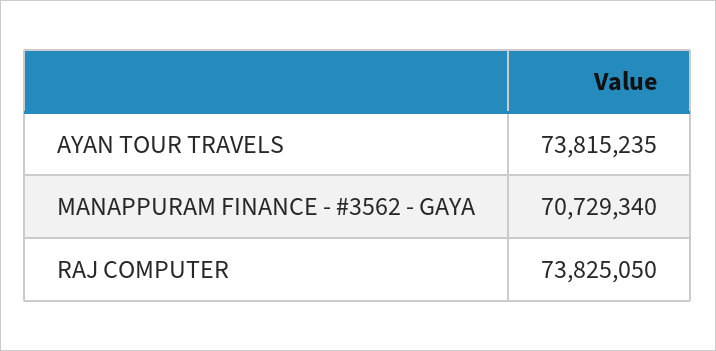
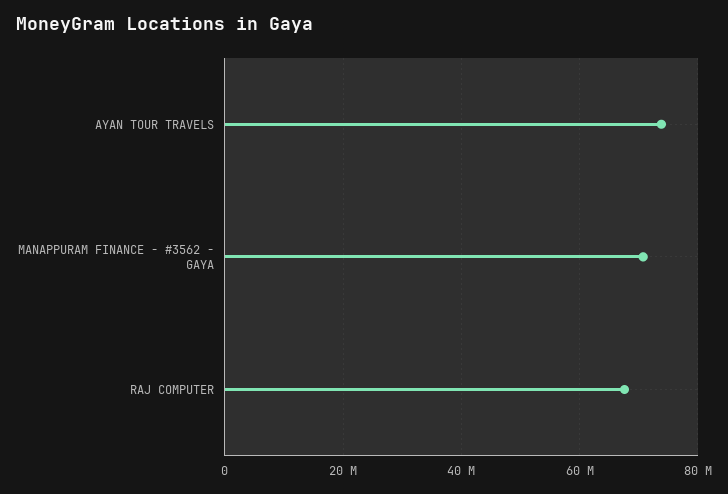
RAJ COMPUTER: 73825050 -> 68000000

